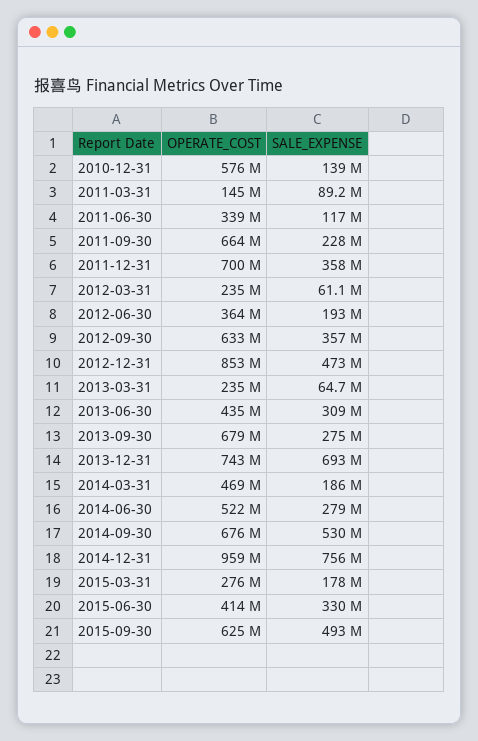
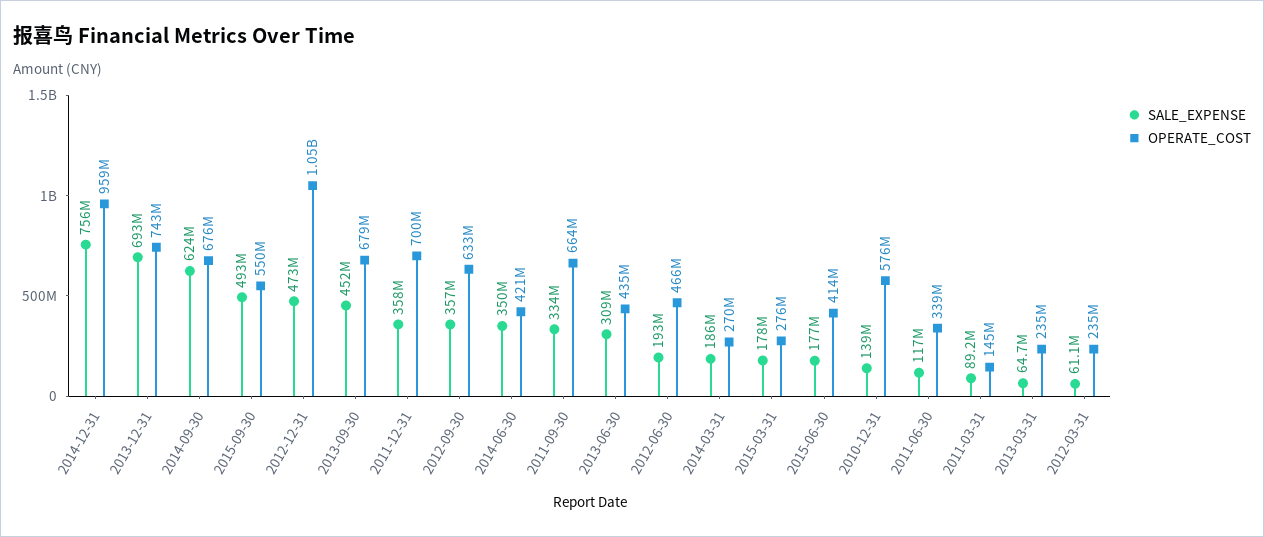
SALE_EXPENSE, 2011-09-30: 228000000 -> 334000000
OPERATE_COST, 2012-06-30: 364000000 -> 466000000
OPERATE_COST, 2012-12-31: 853000000 -> 1050000000
SALE_EXPENSE, 2013-09-30: 275000000 -> 452000000
OPERATE_COST, 2014-03-31: 469000000 -> 270000000
OPERATE_COST, 2014-06-30: 522000000 -> 421000000
SALE_EXPENSE, 2014-06-30: 279000000 -> 350000000
SALE_EXPENSE, 2014-09-30: 530000000 -> 624000000
SALE_EXPENSE, 2015-06-30: 330000000 -> 177000000
OPERATE_COST, 2015-09-30: 625000000 -> 550000000

